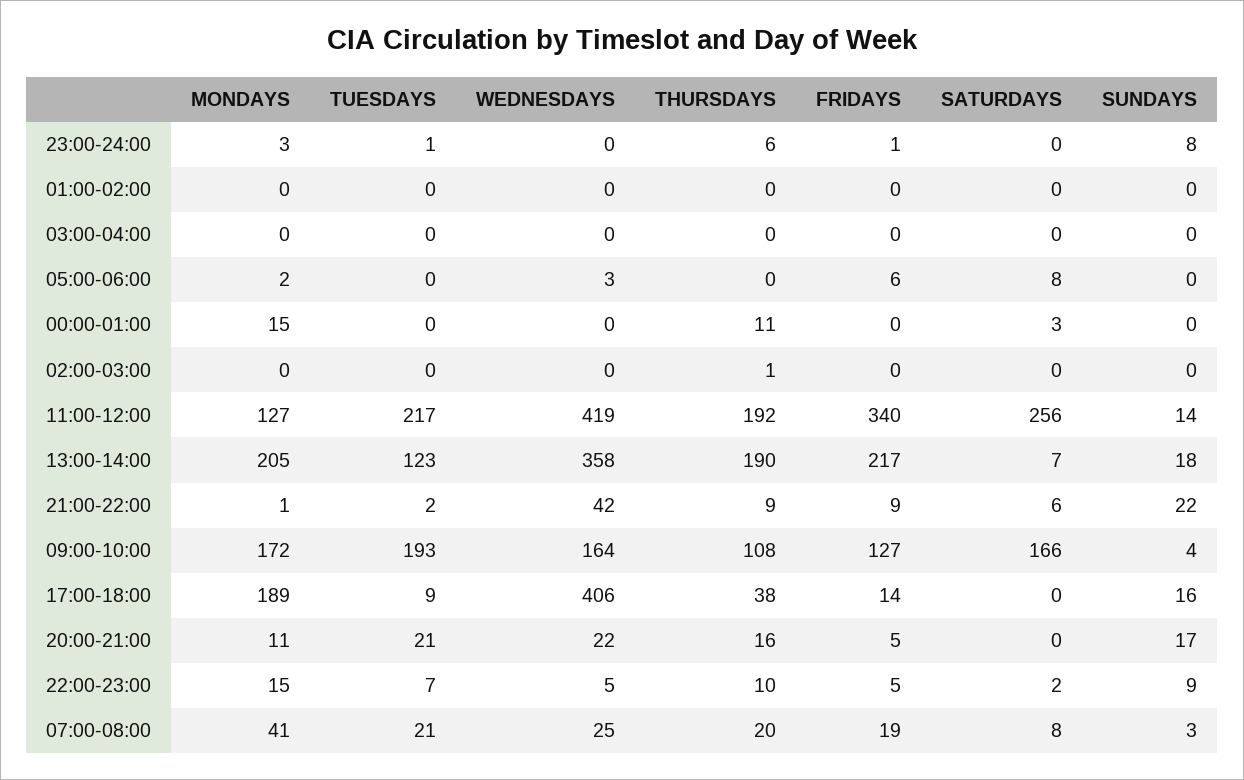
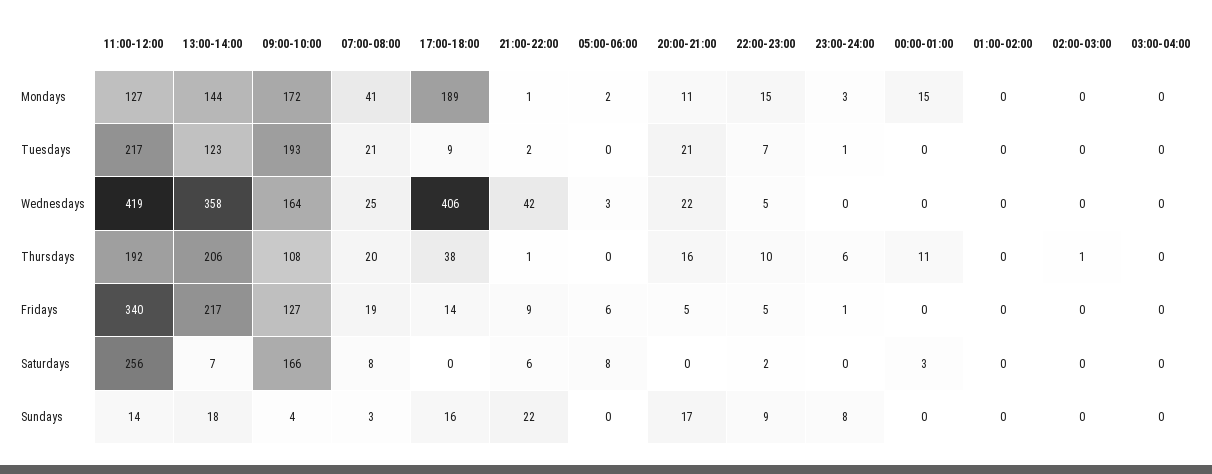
MONDAYS, 13:00-14:00: 205 -> 144
THURSDAYS, 13:00-14:00: 190 -> 206
THURSDAYS, 21:00-22:00: 9 -> 1

